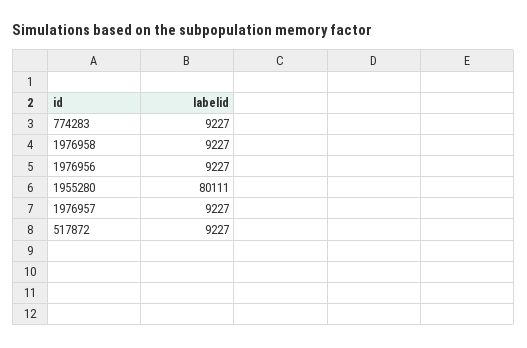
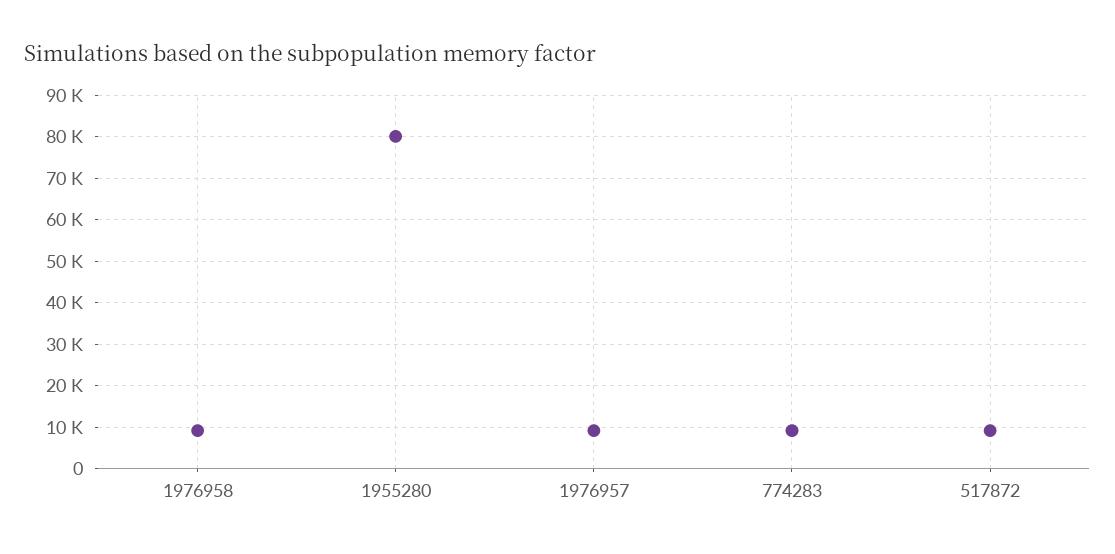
1976956: 9227 -> none

